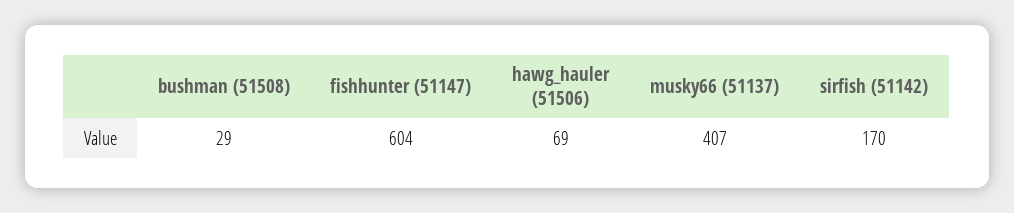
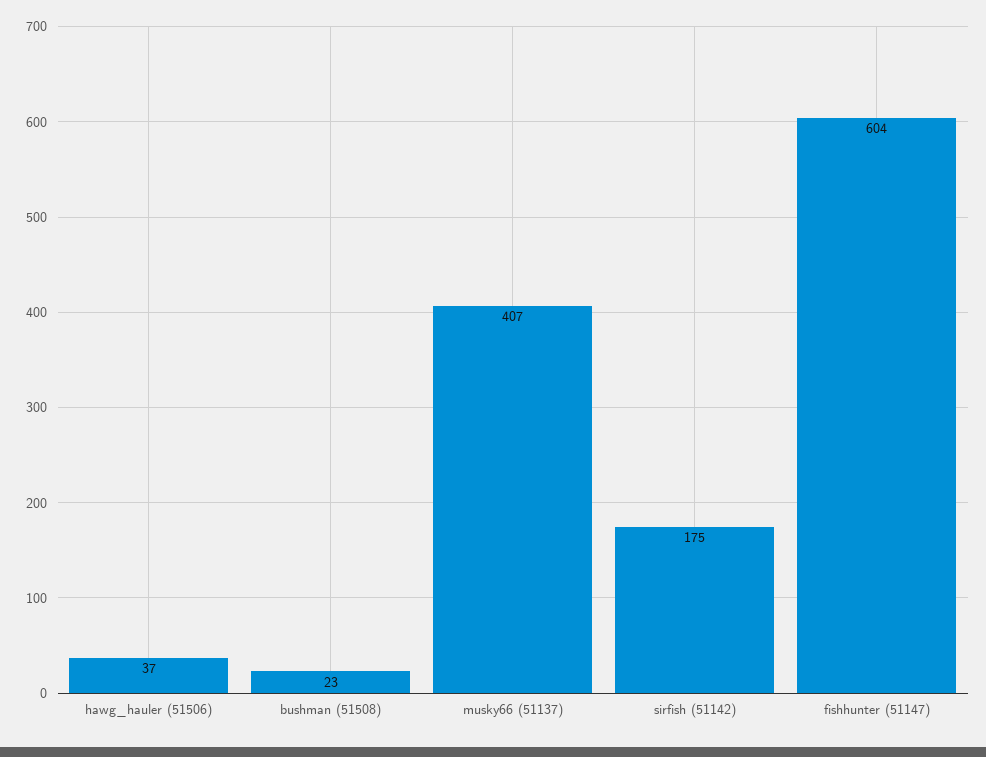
bushman (51508): 29 -> 23
hawg_hauler (51506): 69 -> 37
sirfish (51142): 170 -> 175

